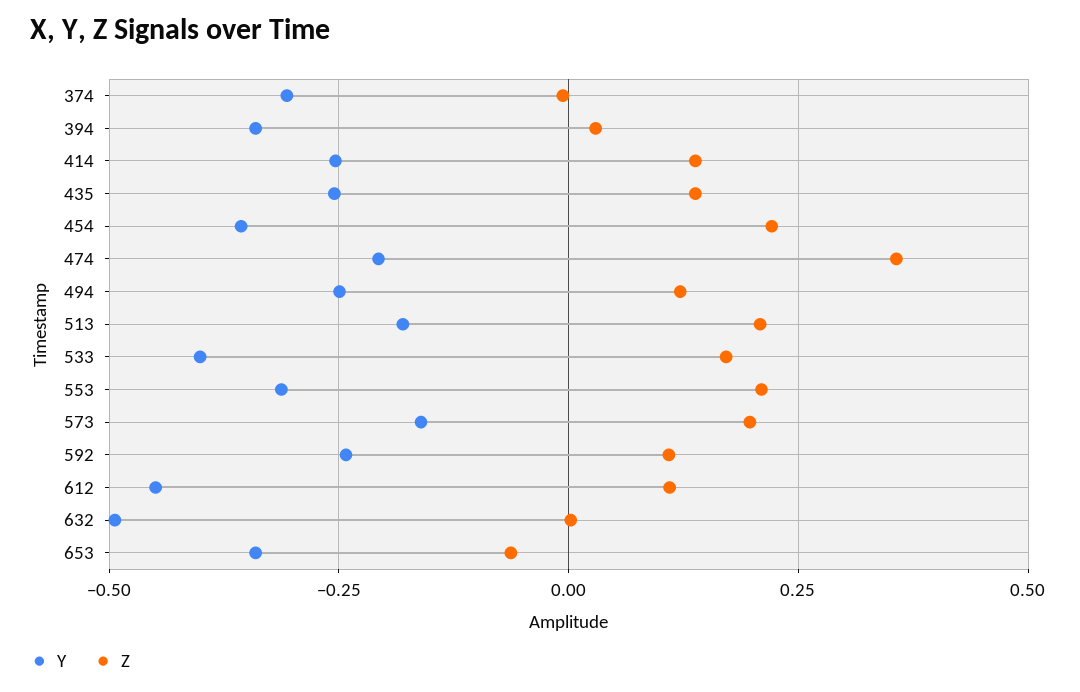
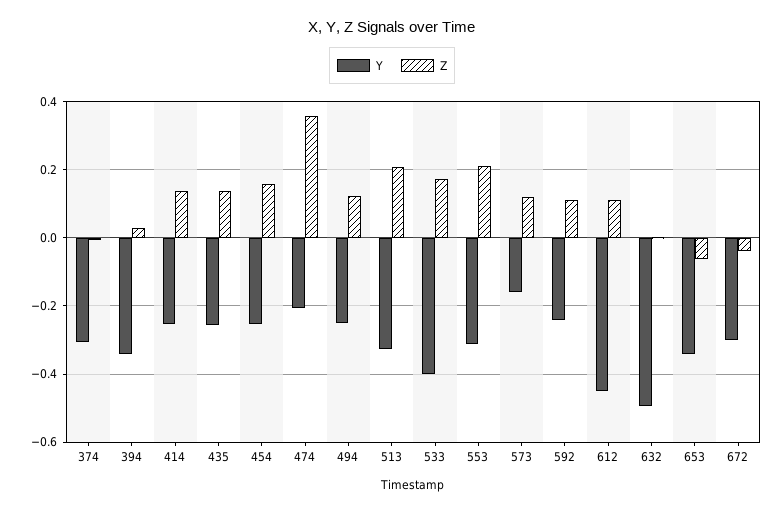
Y, 454: -0.35 -> -0.26
Z, 454: 0.225 -> 0.16
Y, 513: -0.175 -> -0.32
Z, 573: 0.2 -> 0.12
Y, 672: none -> -0.3
Z, 672: none -> -0.04

